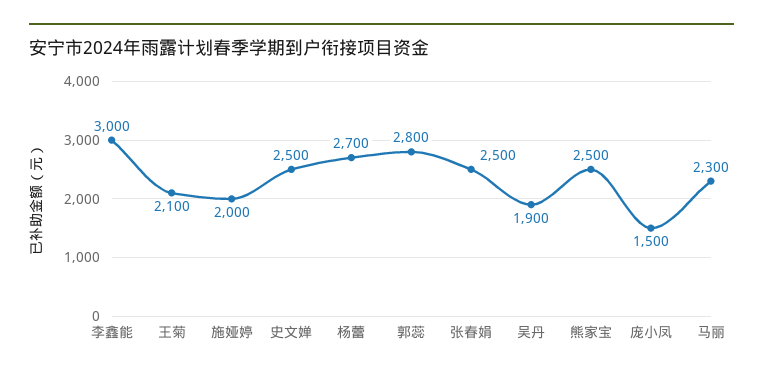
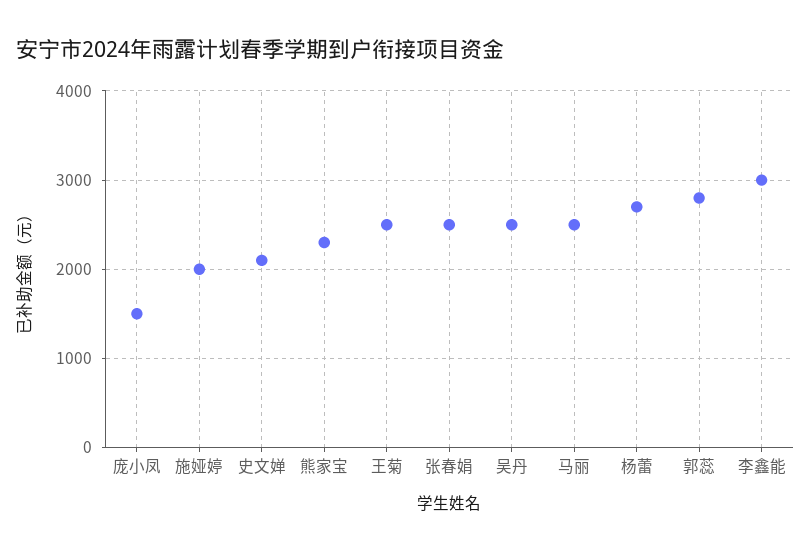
王菊: 2100 -> 2500
史文婵: 2500 -> 2100
吴丹: 1900 -> 2500
熊家宝: 2500 -> 2300
马丽: 2300 -> 2500

